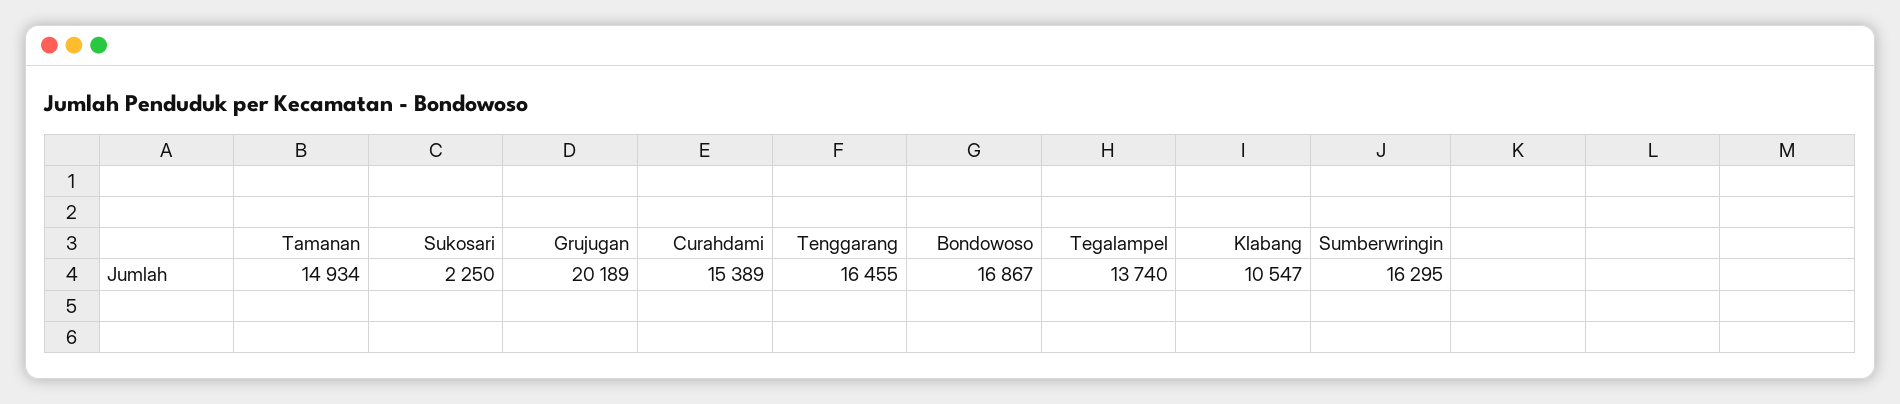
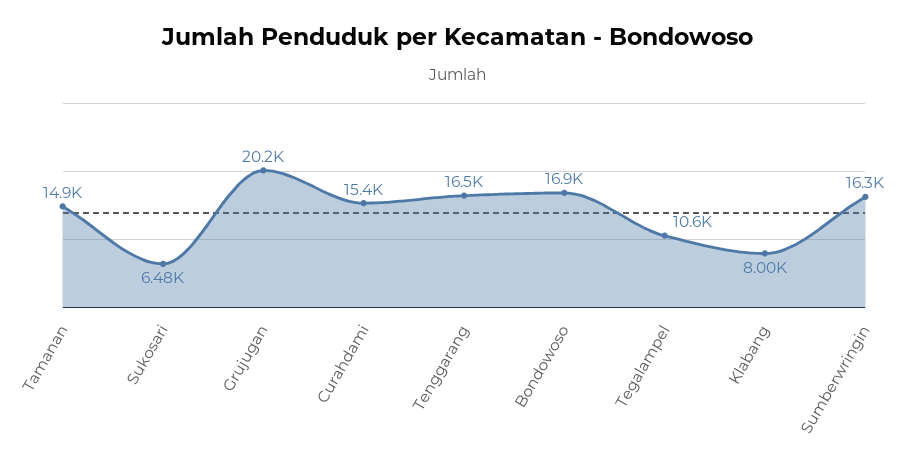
Sukosari: 2250 -> 6480
Tegalampel: 13740 -> 10600
Klabang: 10547 -> 8000

